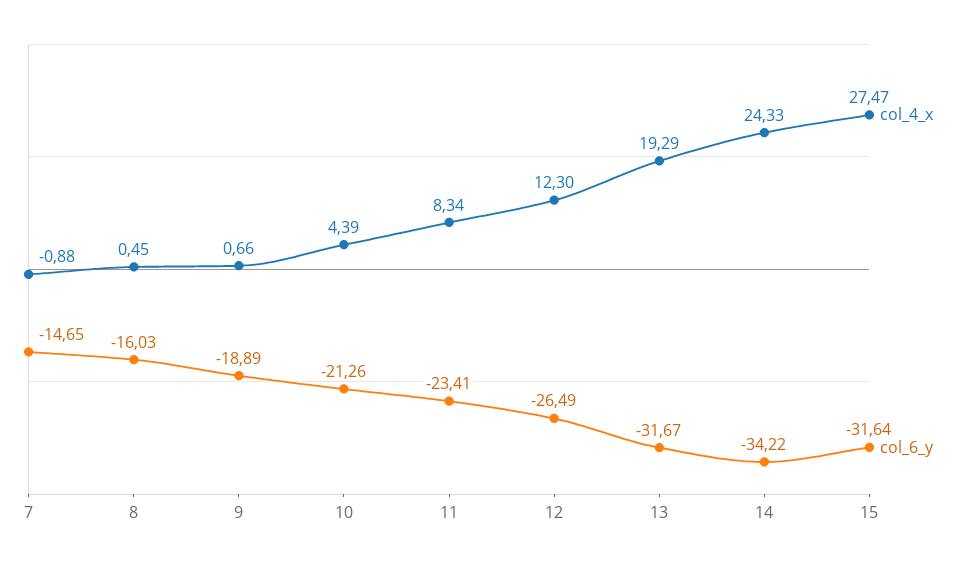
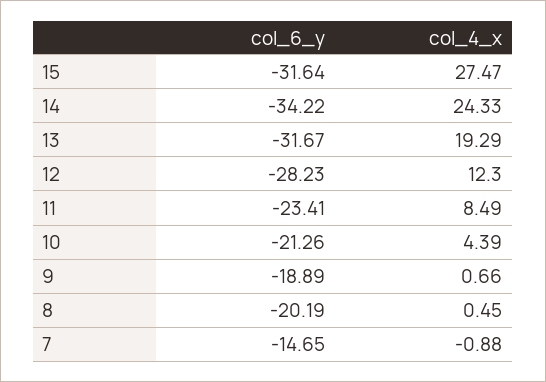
col_6_y, 8: -16.03 -> -20.19
col_4_x, 11: 8.34 -> 8.49
col_6_y, 12: -26.49 -> -28.23

